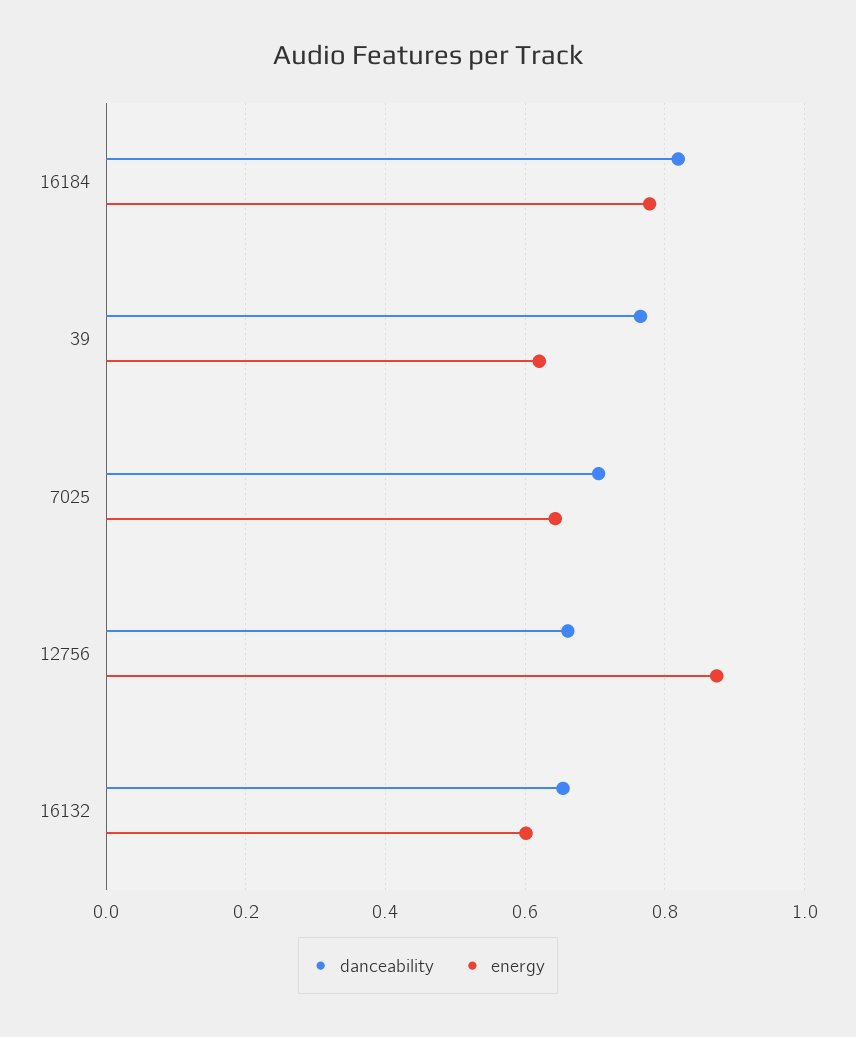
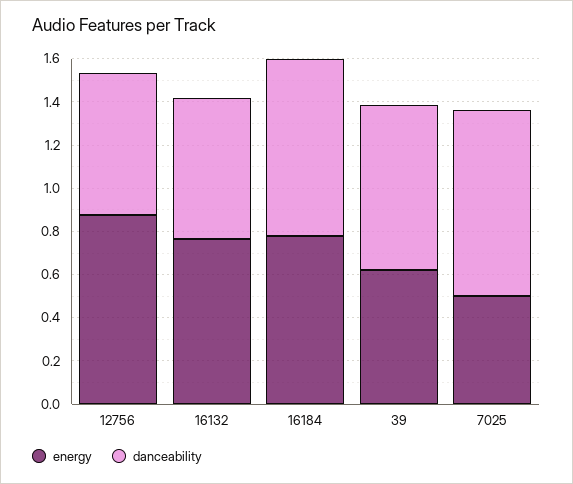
danceability, 7025: 0.7 -> 0.85
energy, 7025: 0.64 -> 0.5
energy, 16132: 0.6 -> 0.75

